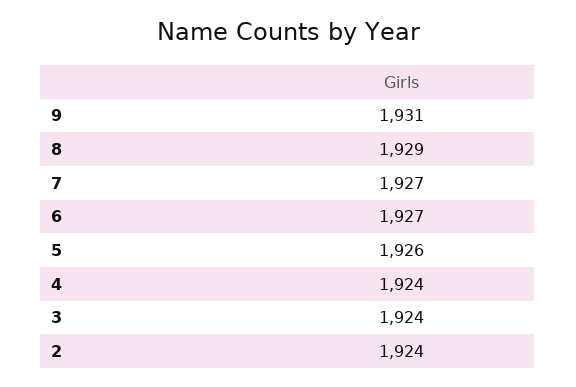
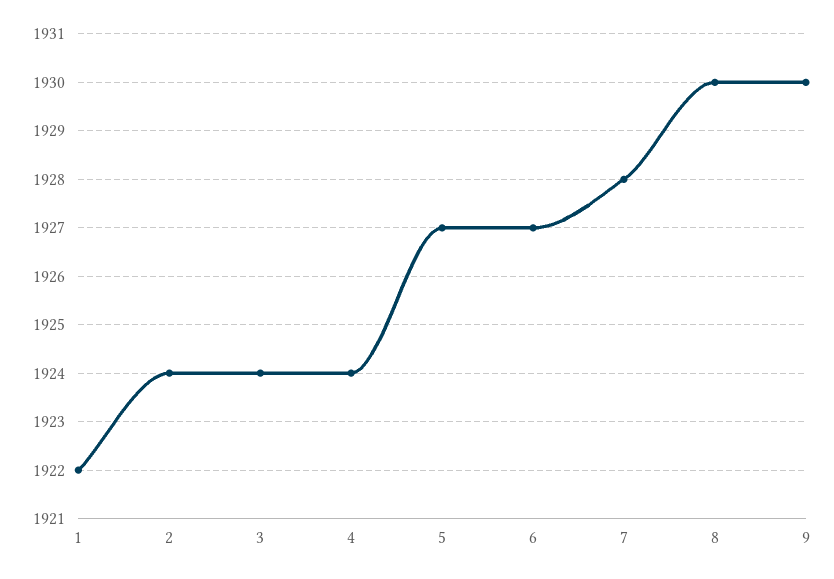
9: 1931 -> 1930
8: 1929 -> 1930
7: 1927 -> 1928
5: 1926 -> 1927
1: none -> 1922

